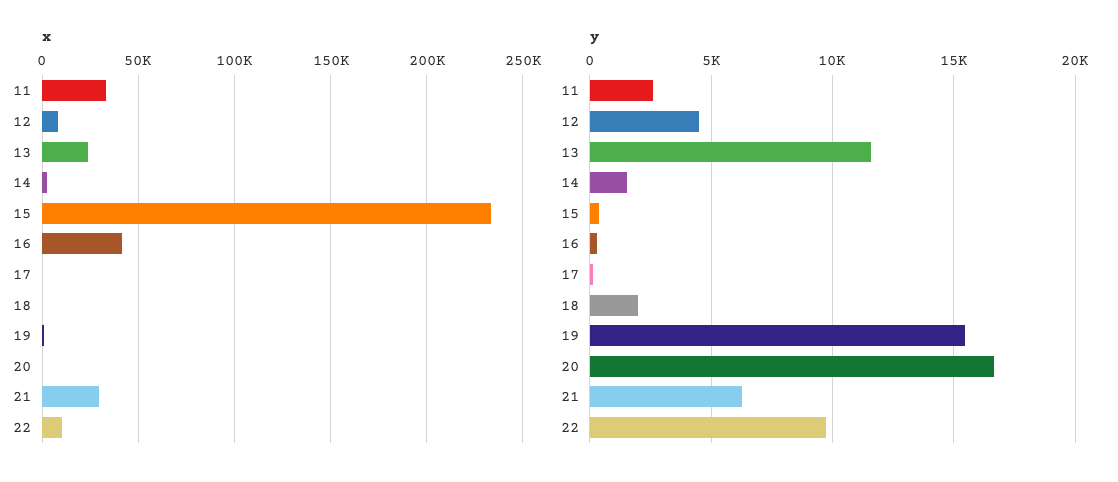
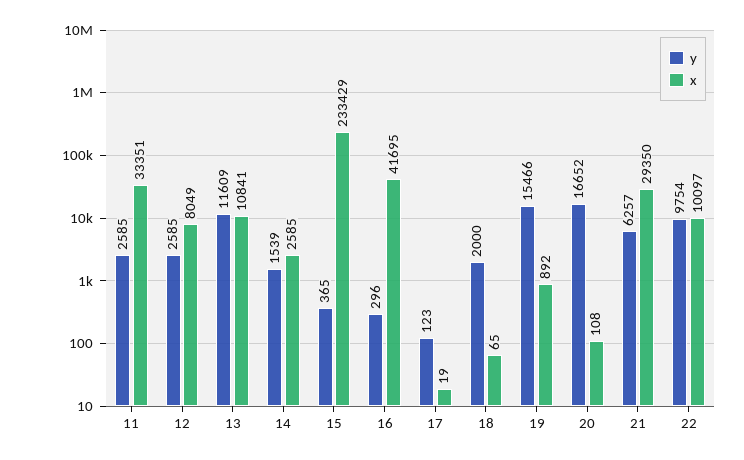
x, 13: 25000 -> 10841
y, 12: 4500 -> 2585

